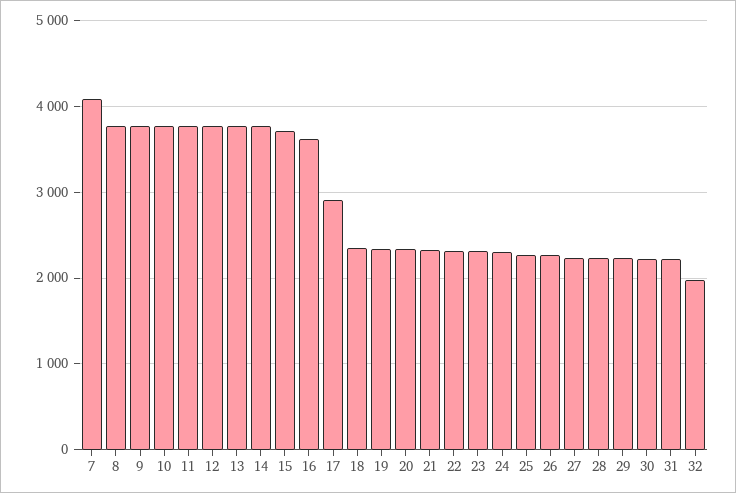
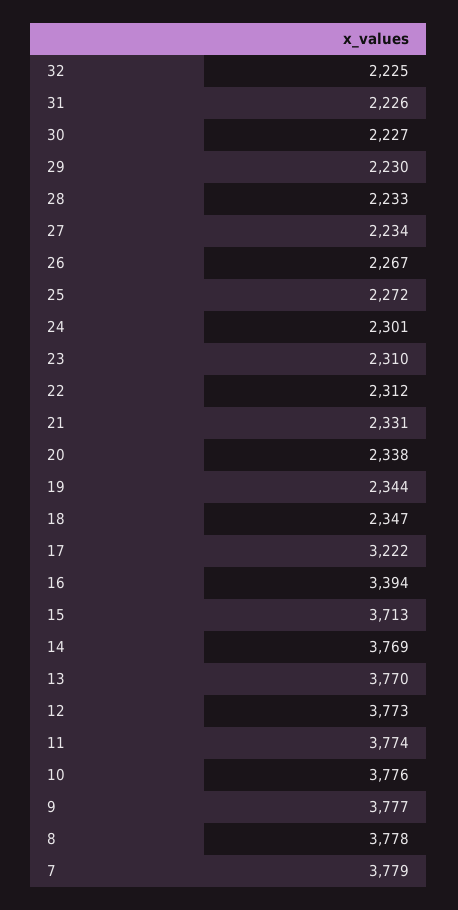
7: 4100 -> 3779
16: 3600 -> 3394
17: 2900 -> 3222
32: 2000 -> 2225

